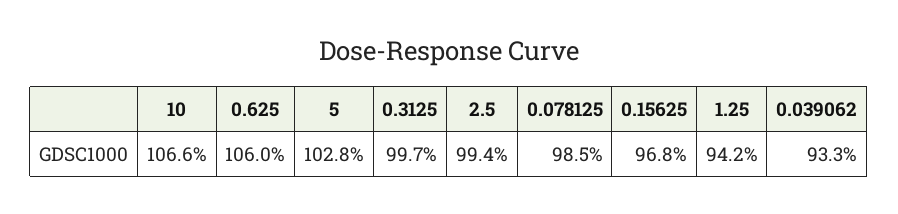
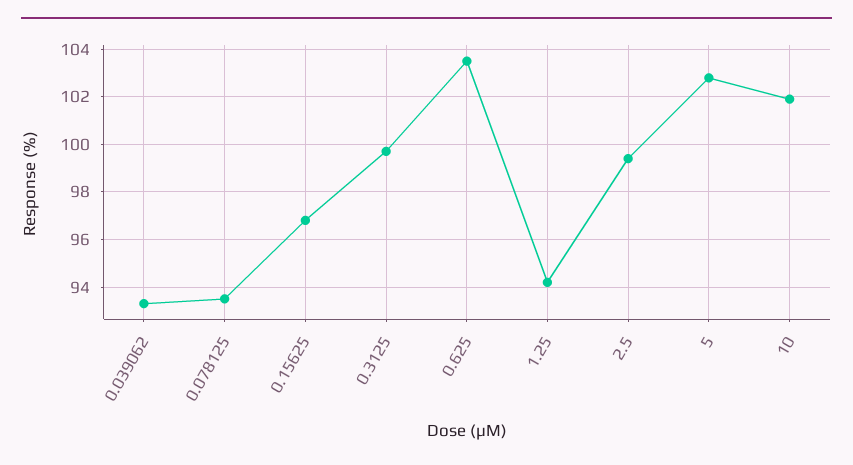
10: 106.6 -> 102
0.625: 106 -> 103.5
0.078125: 98.5 -> 93.5

